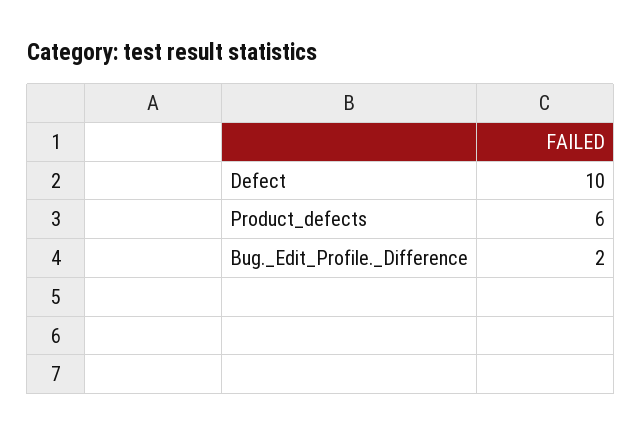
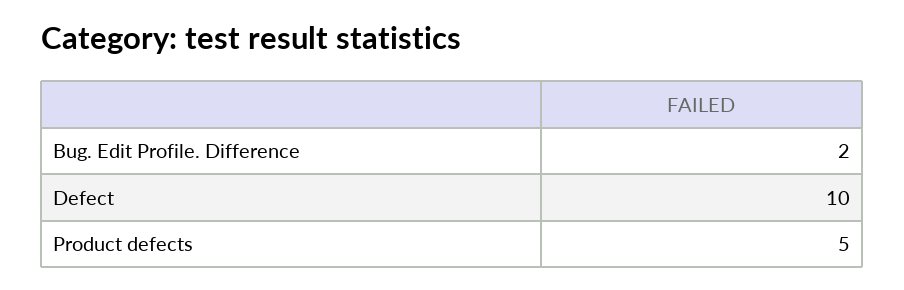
Product_defects: 6 -> 5

